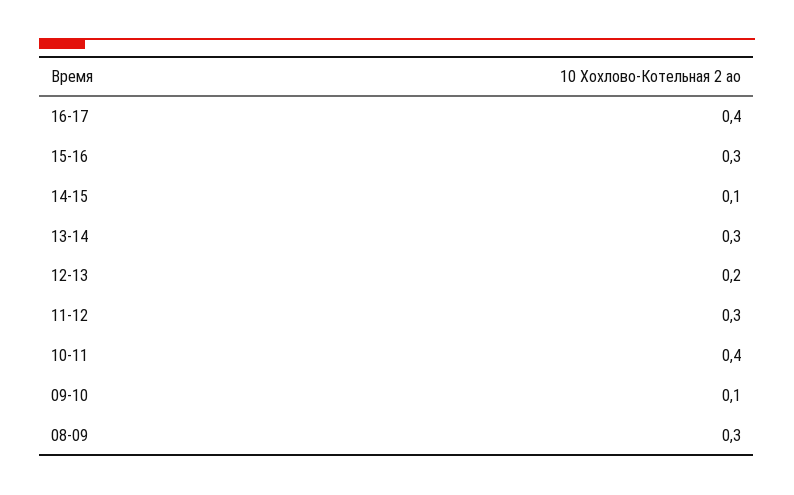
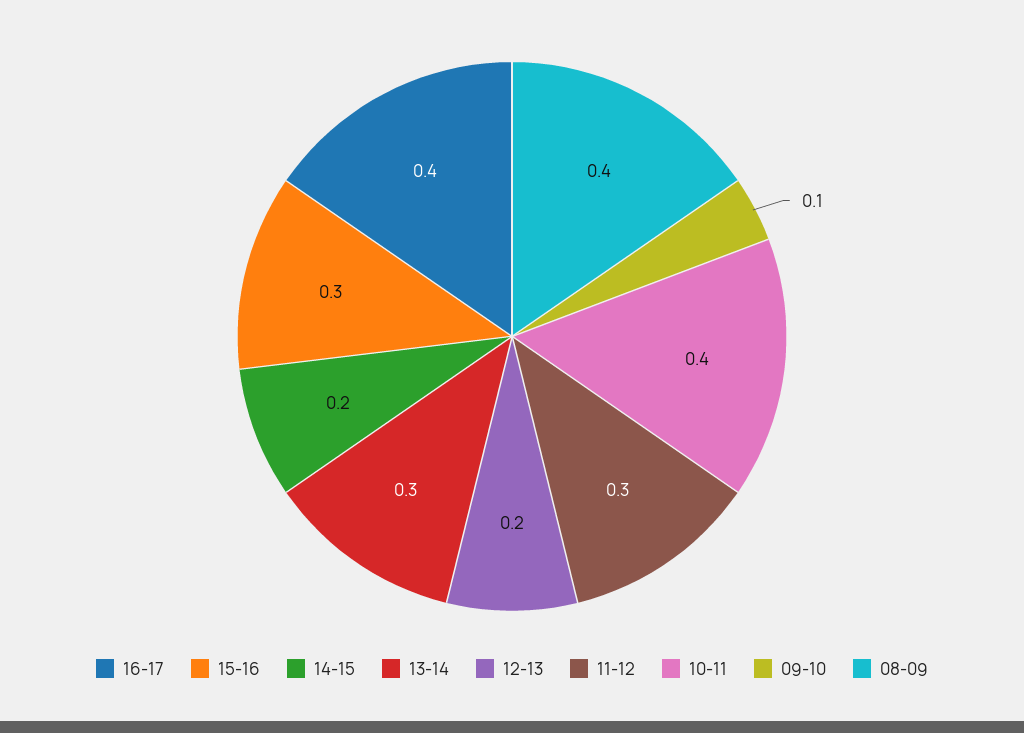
14-15: 0.1 -> 0.2
08-09: 0.3 -> 0.4

